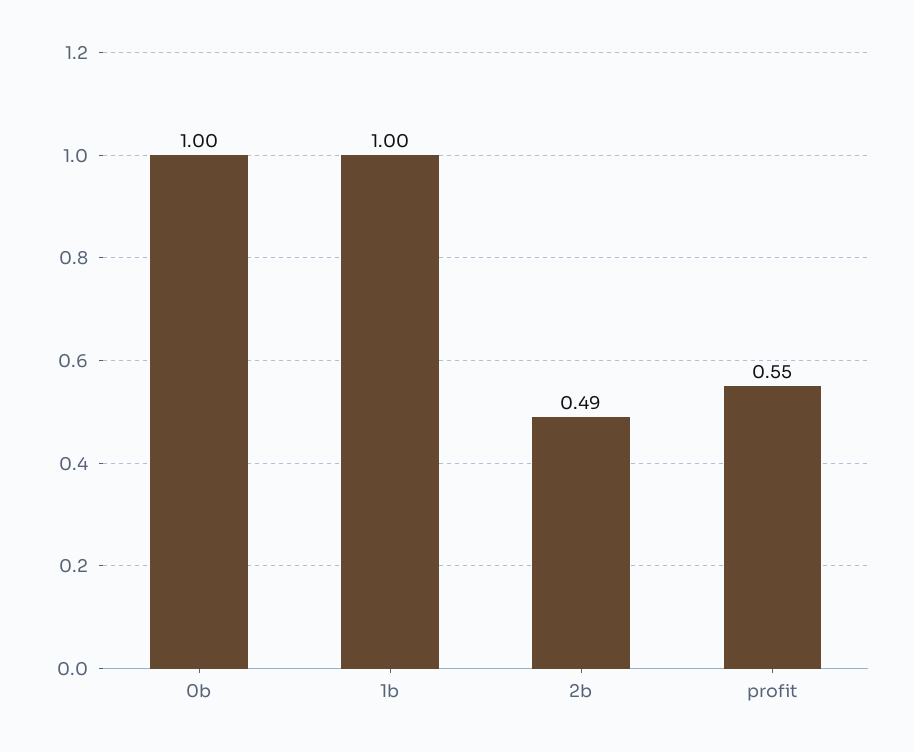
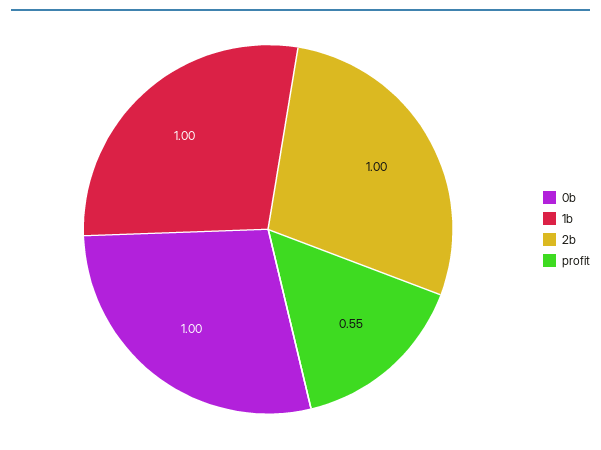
2b: 0.49 -> 1

